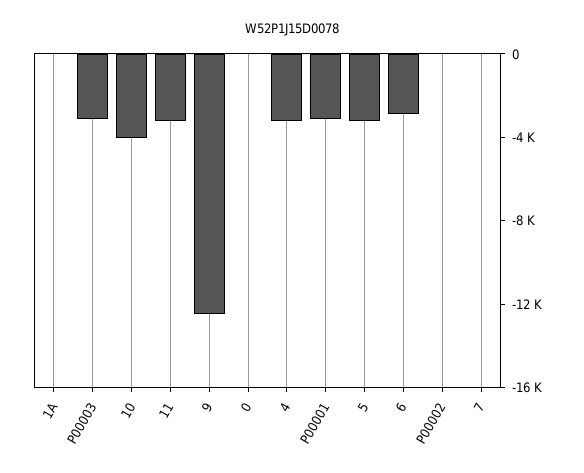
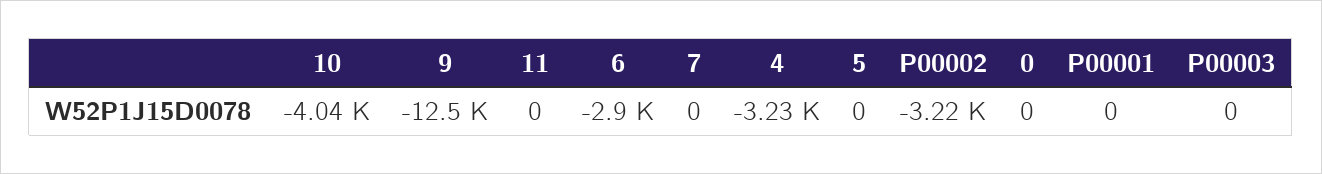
1A: 0 -> none
P00003: -3000 -> 0
11: -3000 -> 0
P00001: -3000 -> 0
5: -3000 -> 0
P00002: 0 -> -3220

